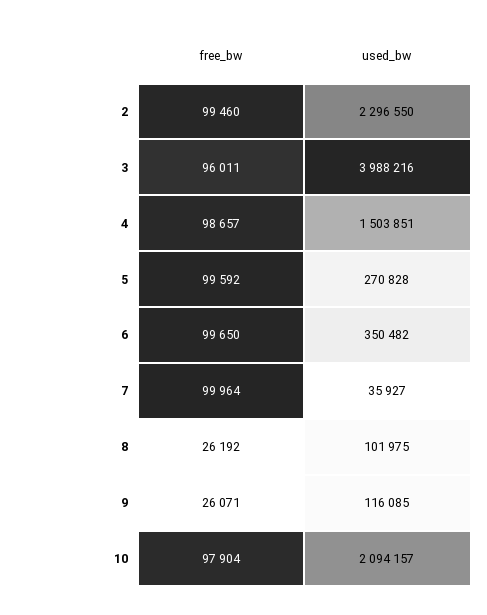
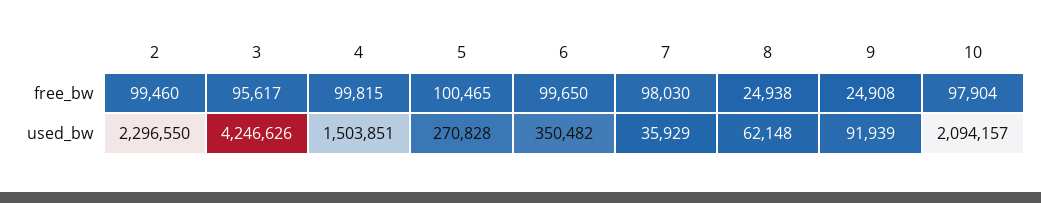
free_bw, 3: 96011 -> 95617
used_bw, 3: 3988216 -> 4246626
free_bw, 4: 98657 -> 99815
free_bw, 5: 99592 -> 100465
free_bw, 7: 99964 -> 98030
used_bw, 7: 35927 -> 35929
free_bw, 8: 26192 -> 24938
used_bw, 8: 101975 -> 62148
free_bw, 9: 26071 -> 24908
used_bw, 9: 116085 -> 91939

